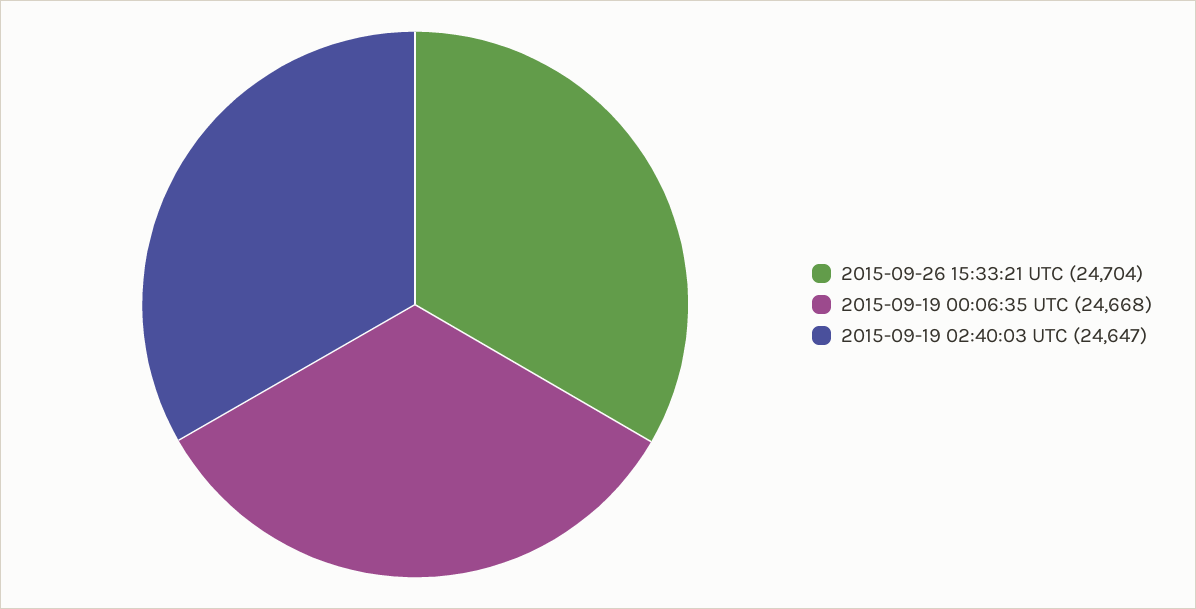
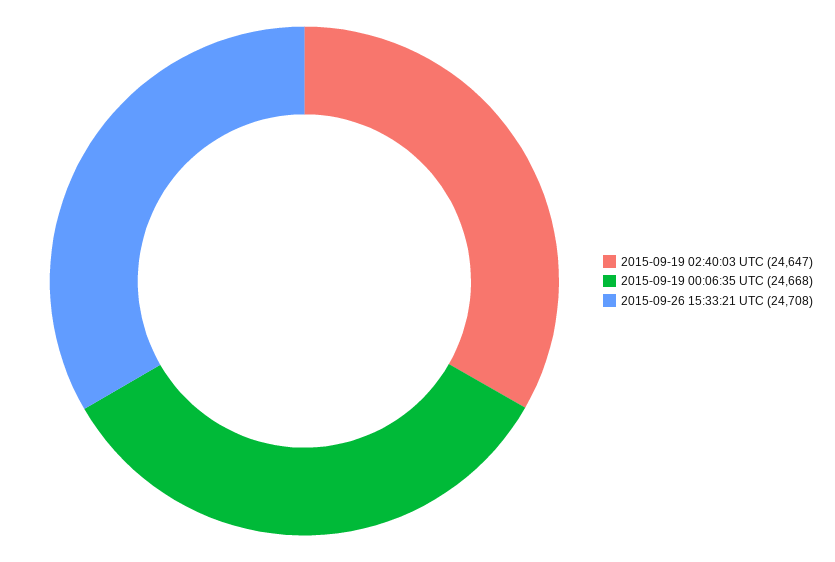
2015-09-26 15:33:21 UTC: 24704 -> 24708

